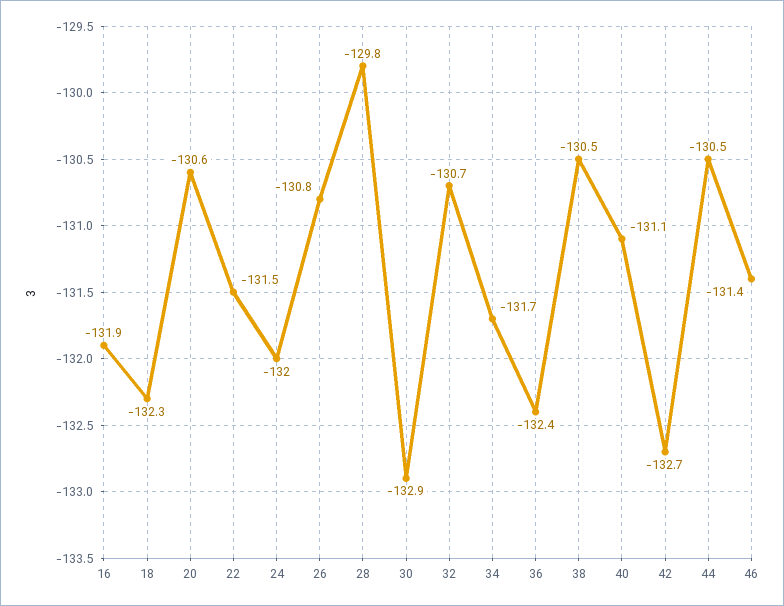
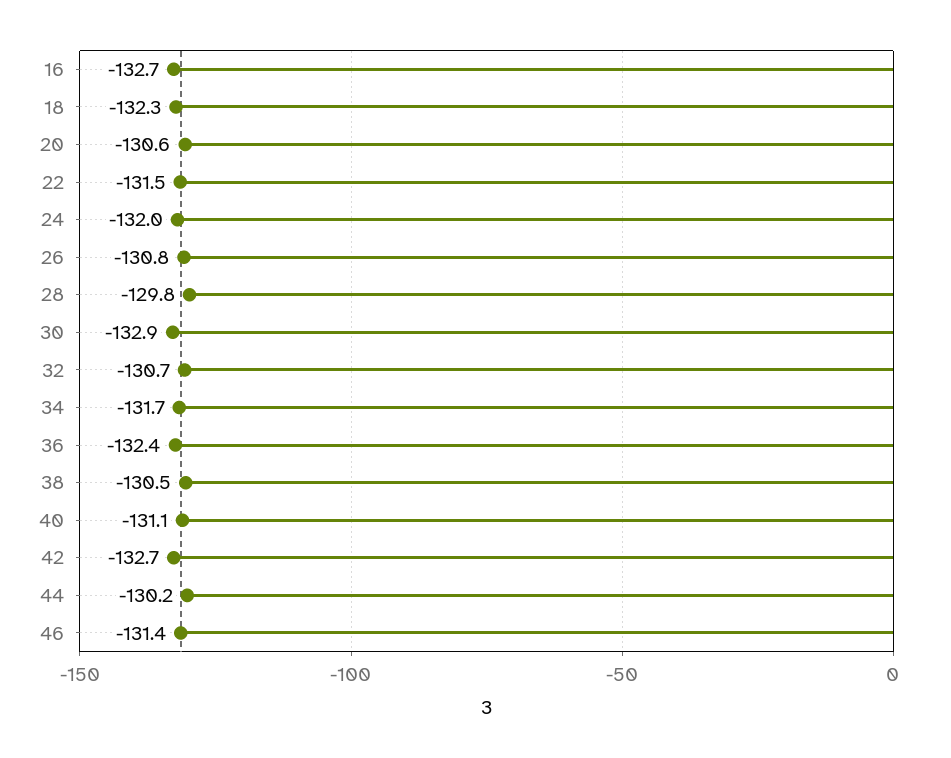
16: -131.9 -> -132.7
44: -130.5 -> -130.2

